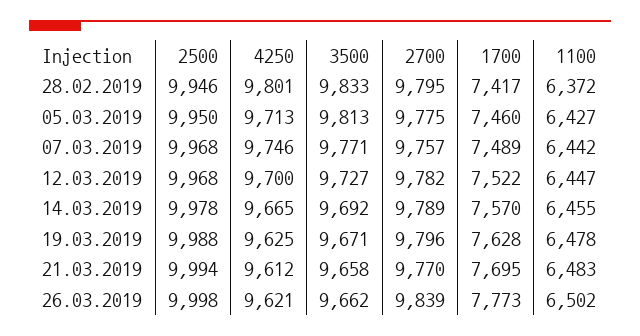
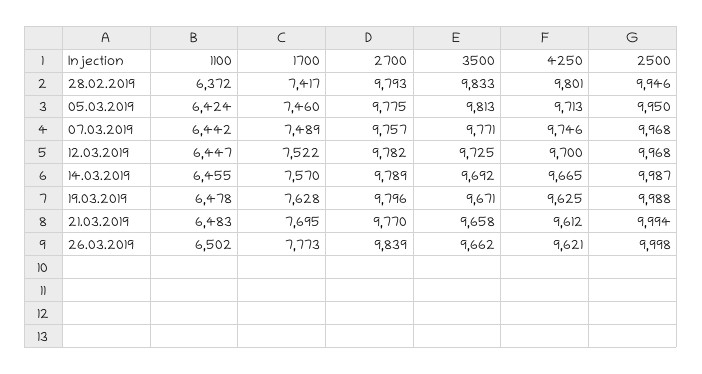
2700, 28.02.2019: 9795 -> 9793
1100, 05.03.2019: 6427 -> 6424
3500, 12.03.2019: 9727 -> 9725
2500, 14.03.2019: 9978 -> 9987

